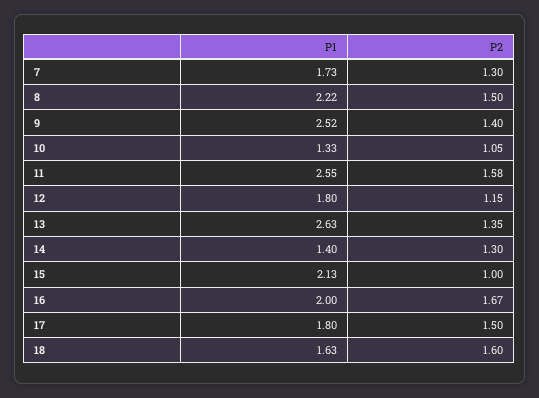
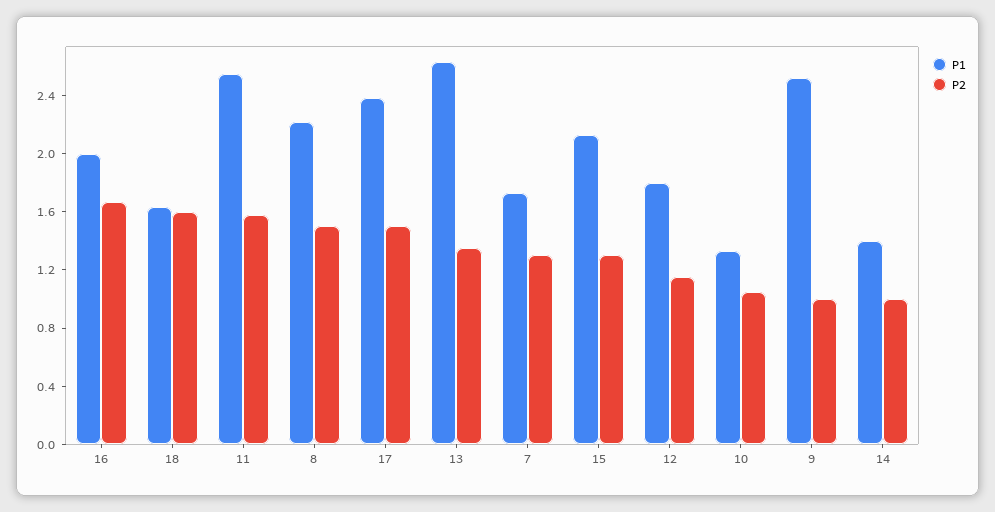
P2, 9: 1.4 -> 1
P2, 14: 1.3 -> 1
P2, 15: 1 -> 1.3
P1, 17: 1.8 -> 2.4

